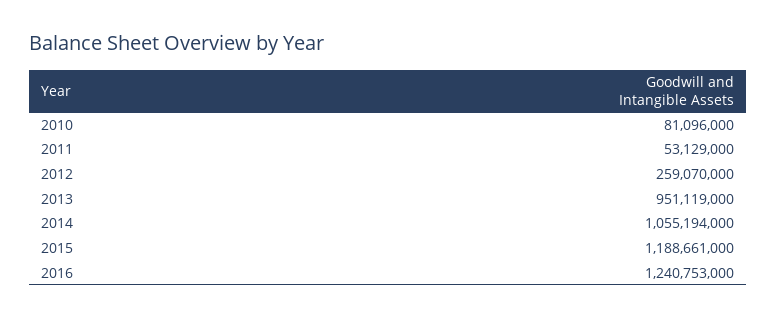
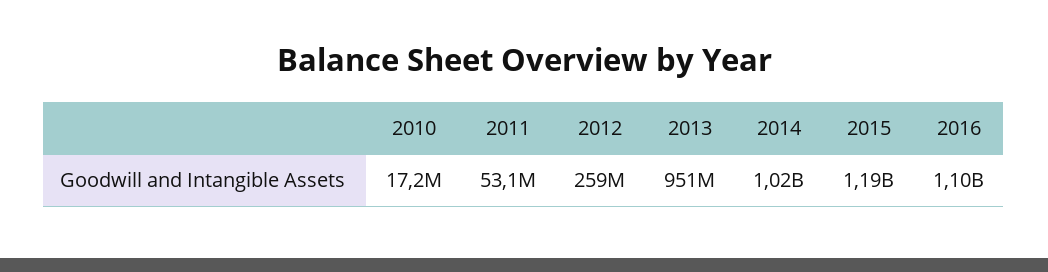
2010: 81096000 -> 17200000
2014: 1055194000 -> 1020000000
2016: 1240753000 -> 1100000000

